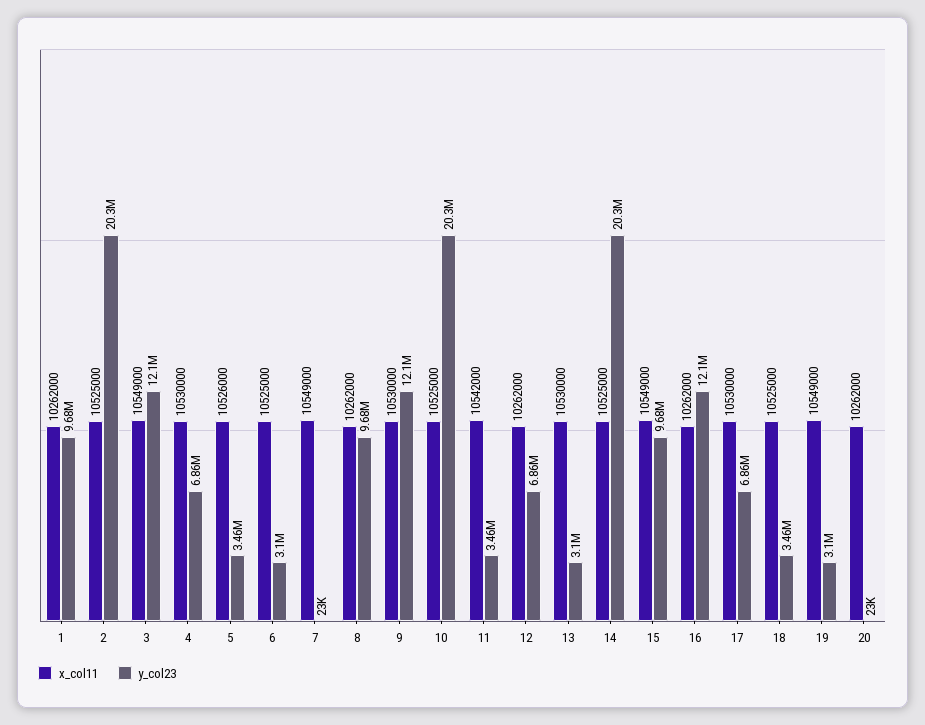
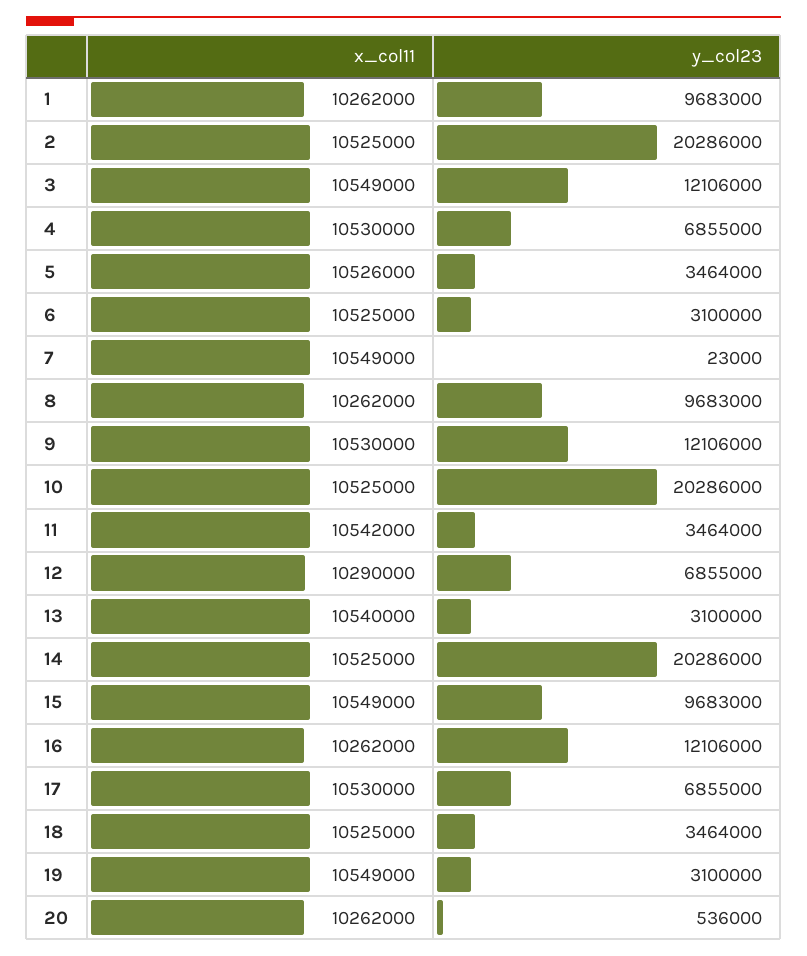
x_col11, 12: 10262000 -> 10290000
x_col11, 13: 10530000 -> 10540000
y_col23, 20: 23000 -> 536000

